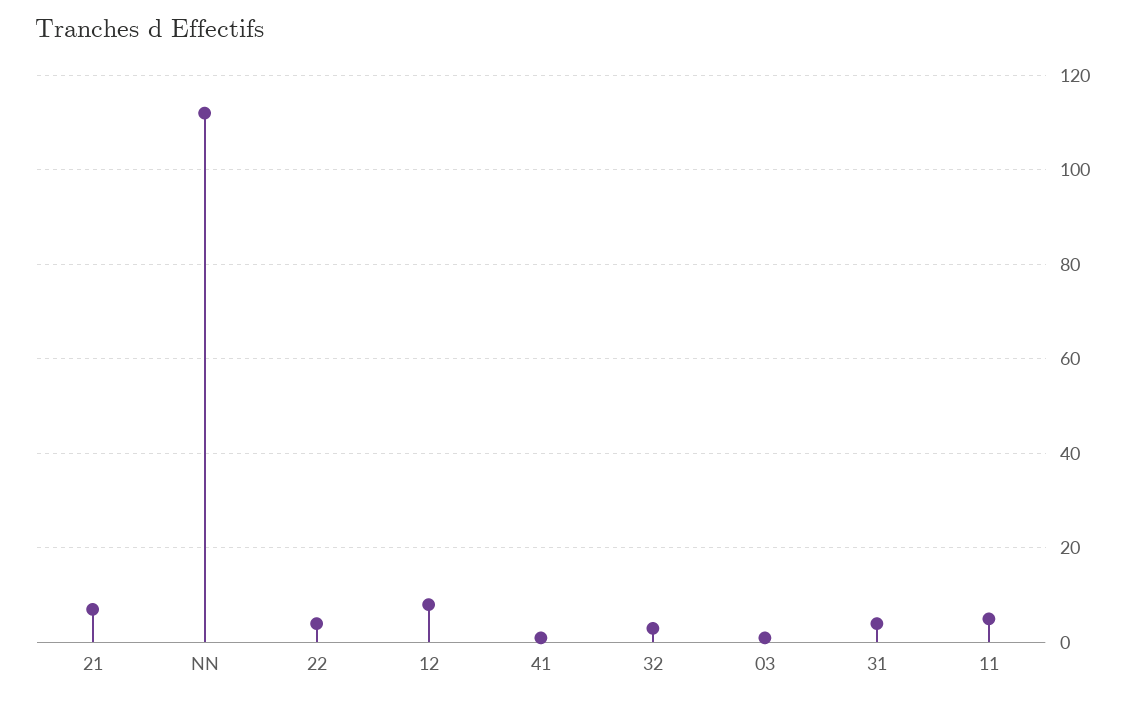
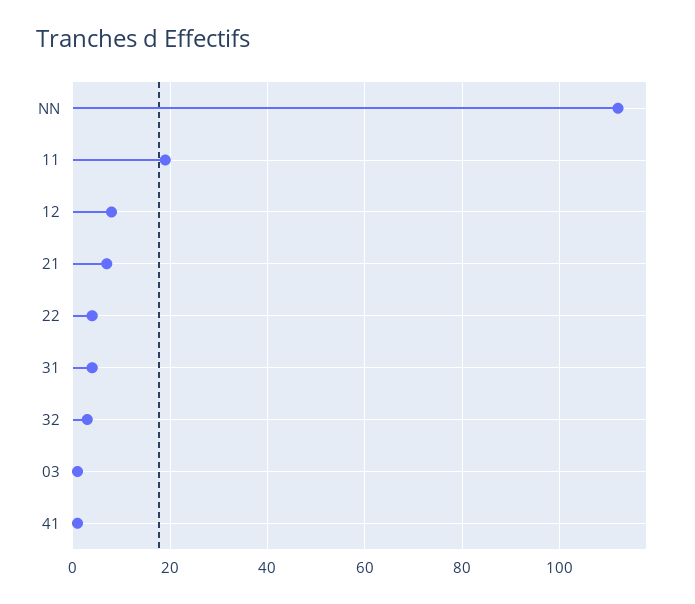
11: 5 -> 20

